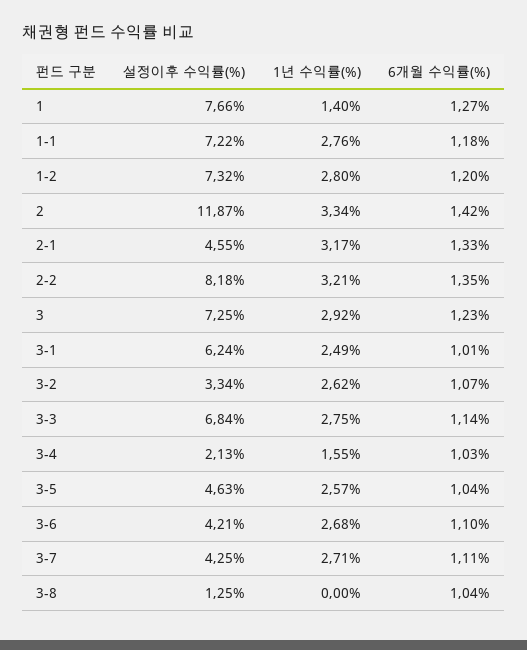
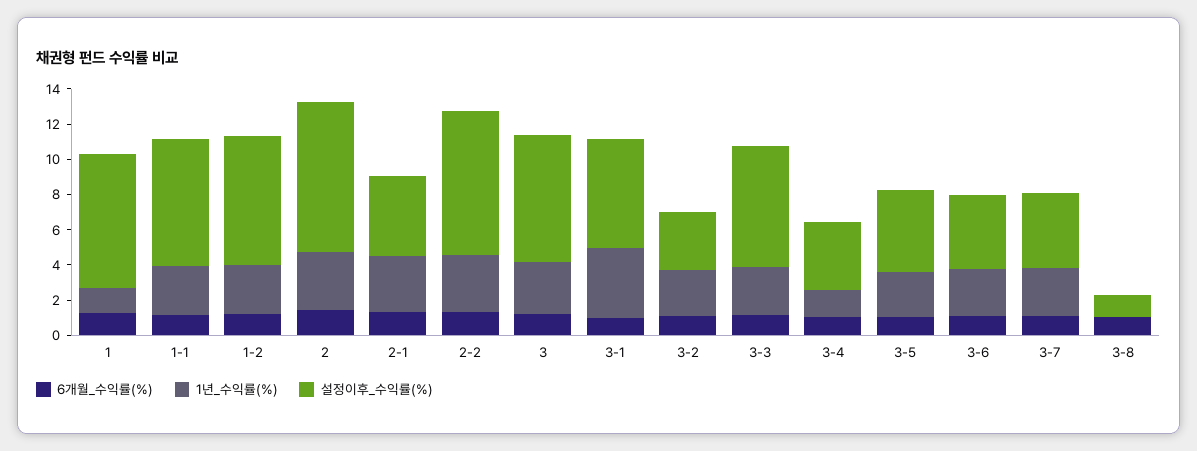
설정이후 수익률(%), 2: 11.87 -> 8.5
1년 수익률(%), 3-1: 2.49 -> 4
설정이후 수익률(%), 3-4: 2.13 -> 4

